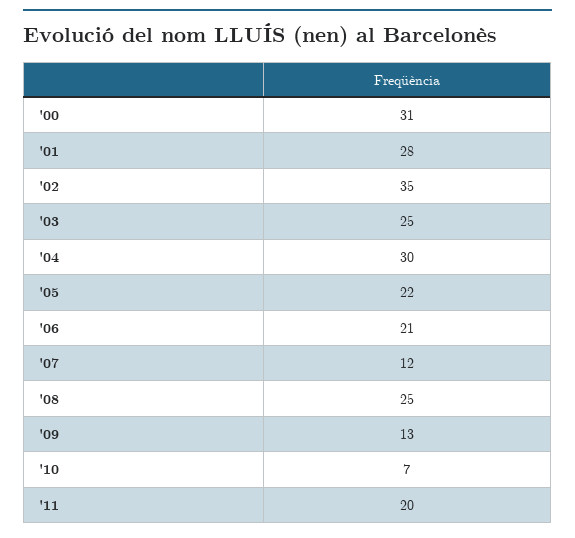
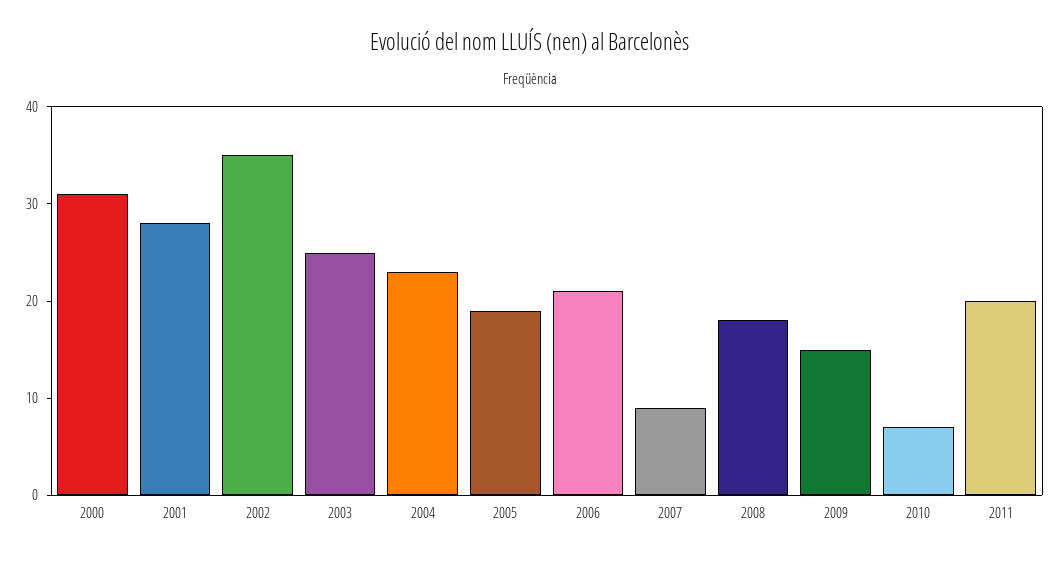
'04: 30 -> 23
'05: 22 -> 19
'07: 12 -> 9
'08: 25 -> 18
'09: 13 -> 15

